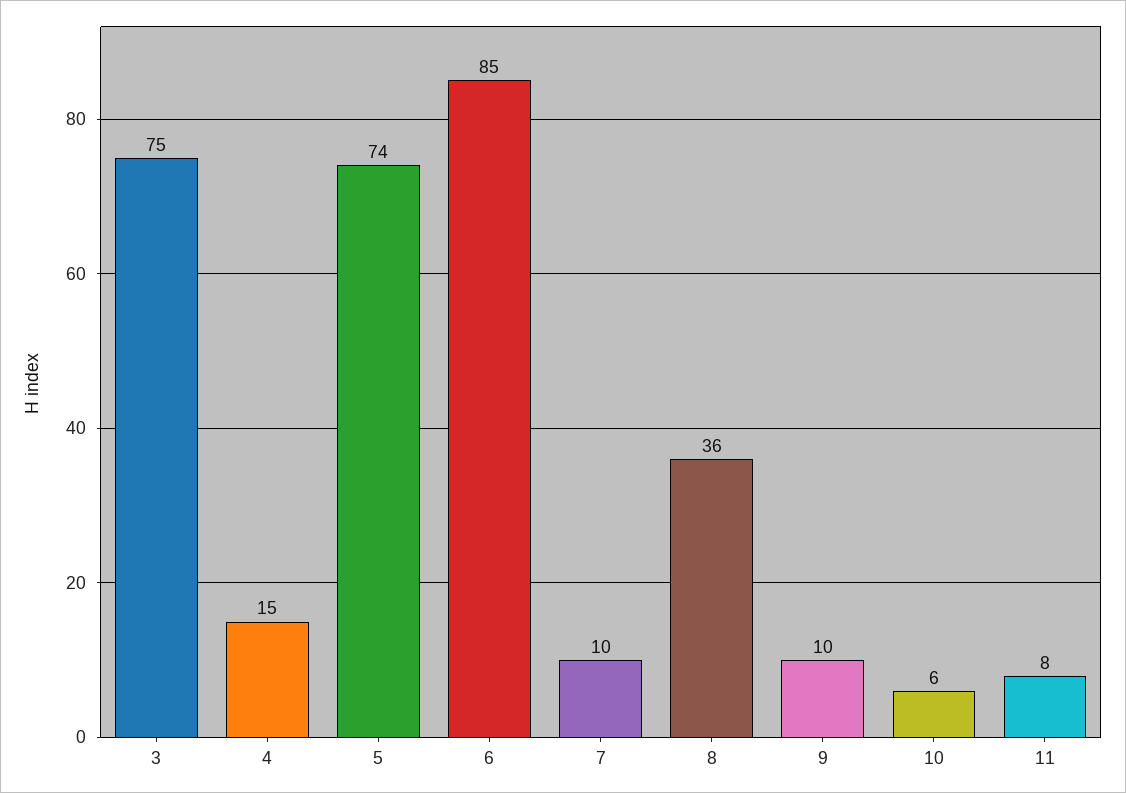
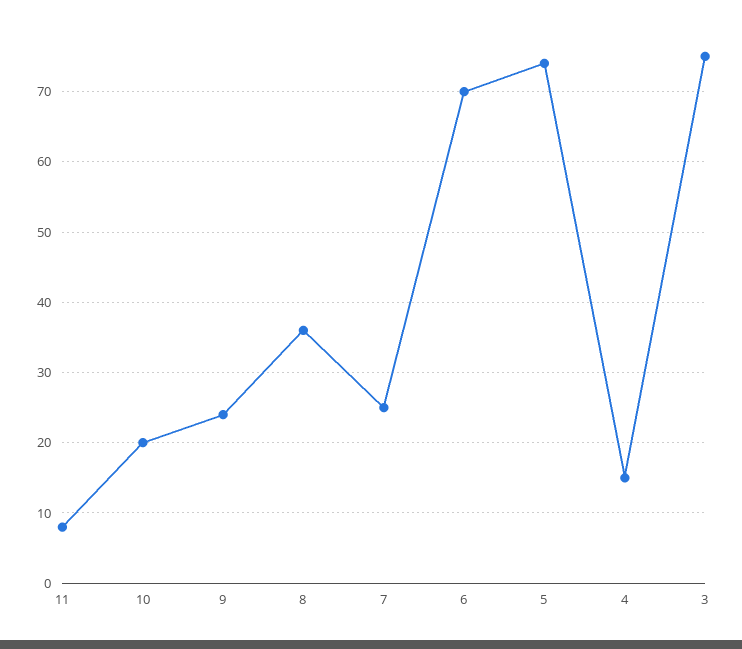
6: 85 -> 70
7: 10 -> 25
9: 10 -> 24
10: 6 -> 20

